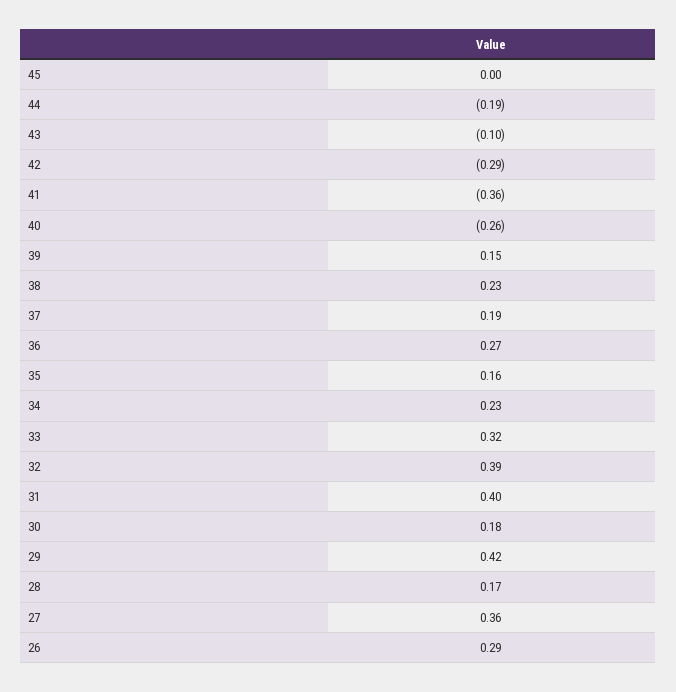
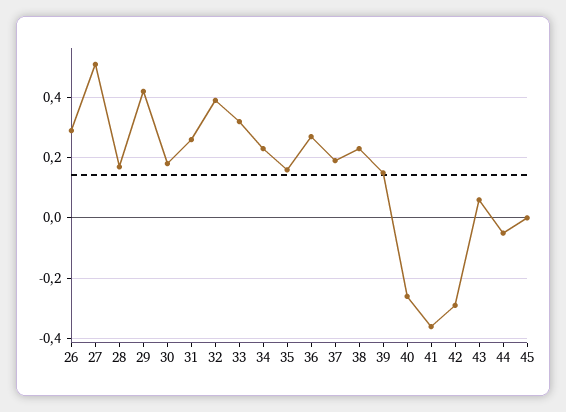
44: -0.19 -> -0.05
43: -0.1 -> 0.05
31: 0.4 -> 0.25
27: 0.36 -> 0.5

